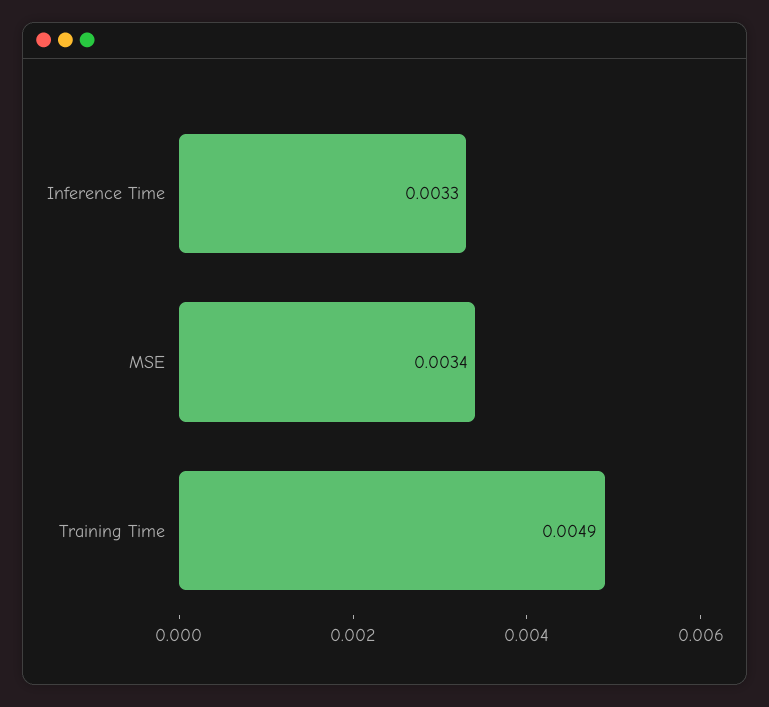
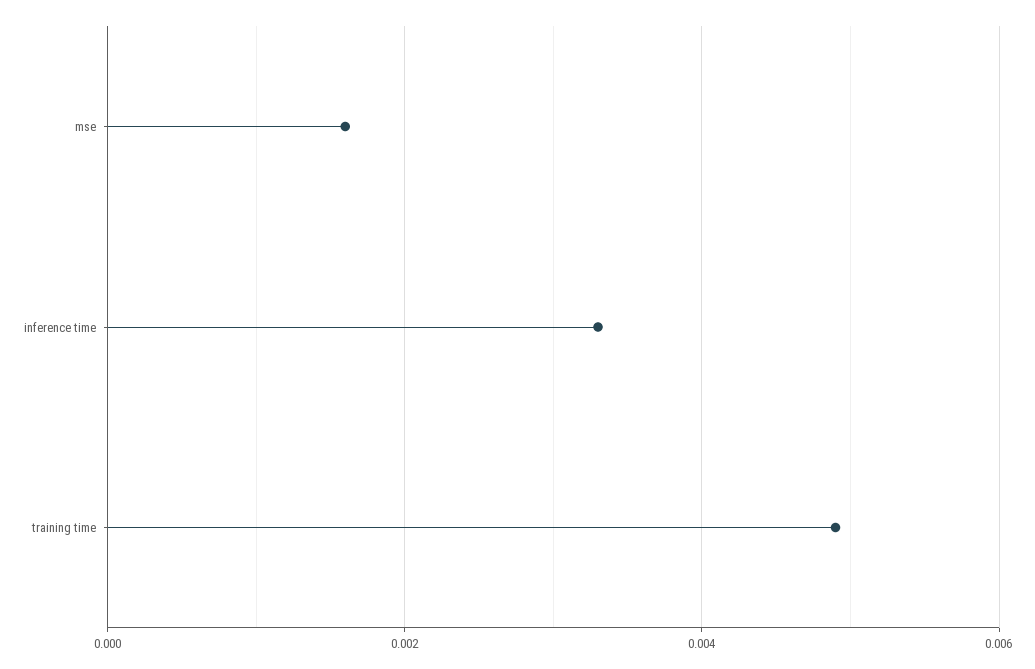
MSE: 0.0034 -> 0.0015

